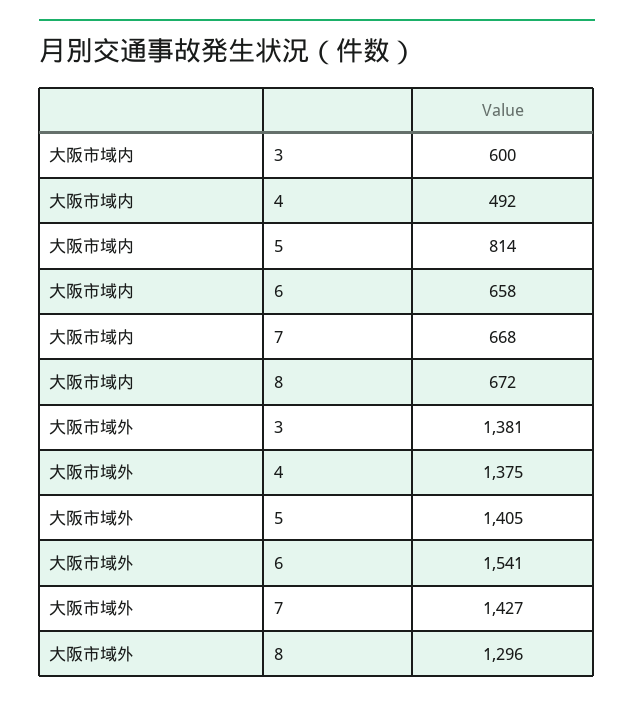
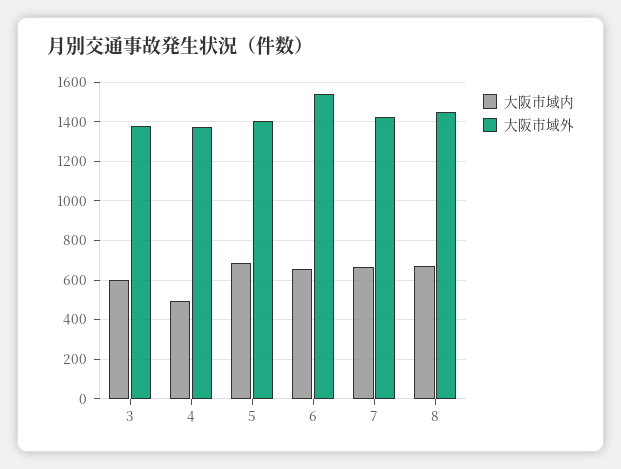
大阪市域内, 5: 814 -> 700
大阪市域外, 8: 1296 -> 1450

